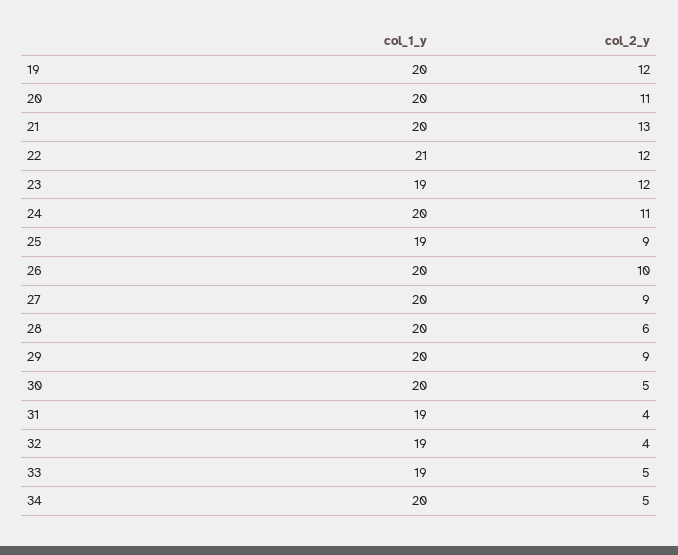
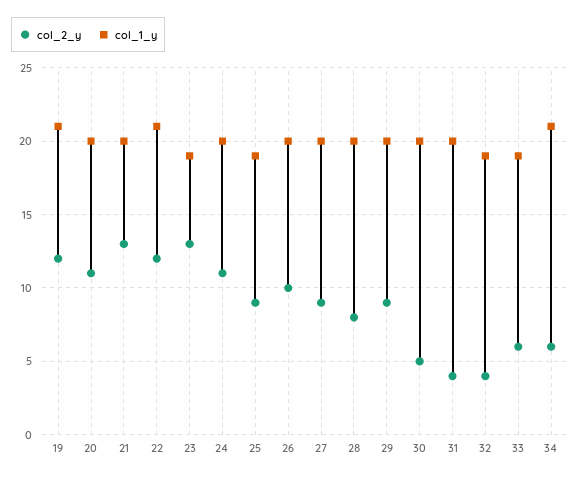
col_1_y, 19: 20 -> 21
col_2_y, 23: 12 -> 13
col_2_y, 28: 6 -> 8
col_1_y, 31: 19 -> 20
col_2_y, 33: 5 -> 6
col_1_y, 34: 20 -> 21
col_2_y, 34: 5 -> 6

